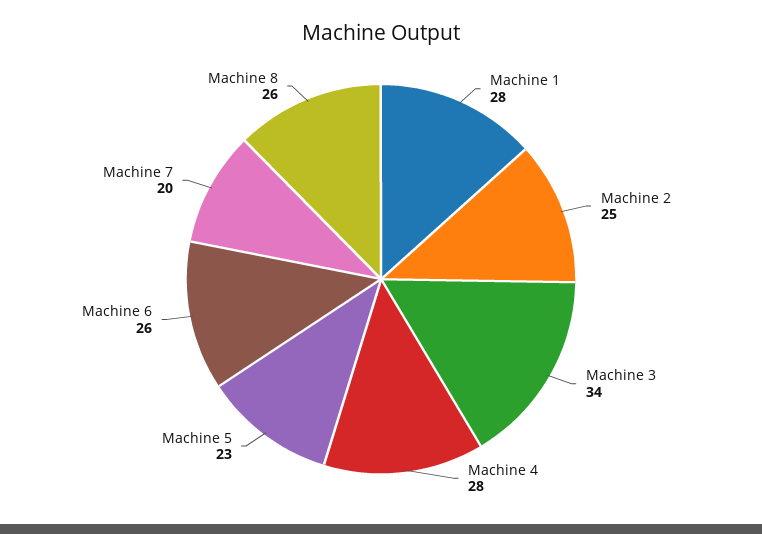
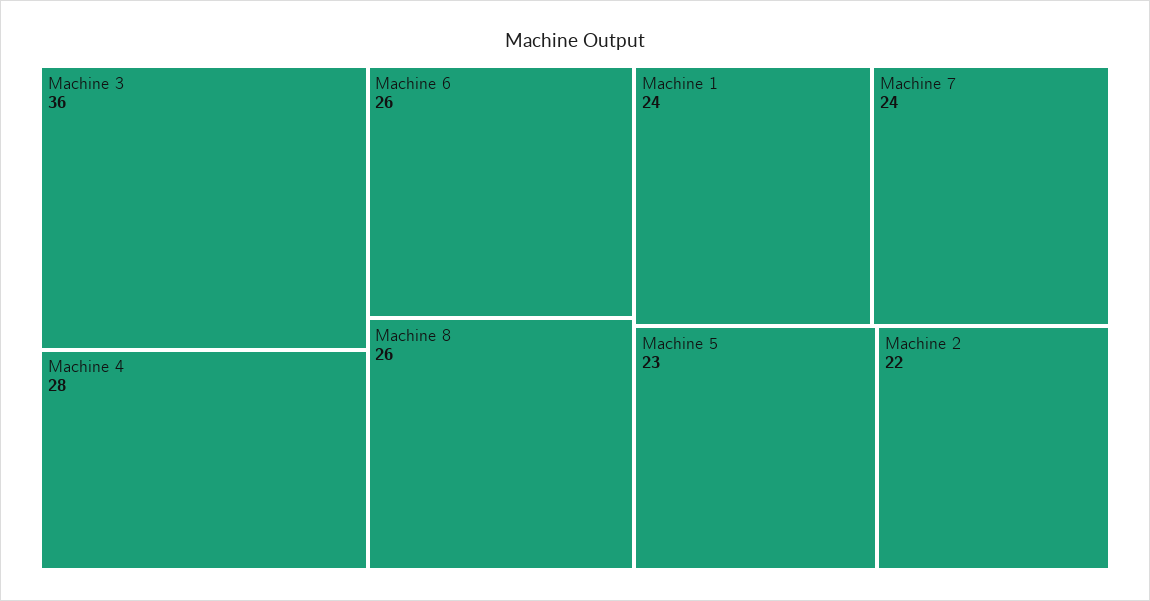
Machine 1: 28 -> 24
Machine 2: 25 -> 22
Machine 3: 34 -> 36
Machine 7: 20 -> 24

